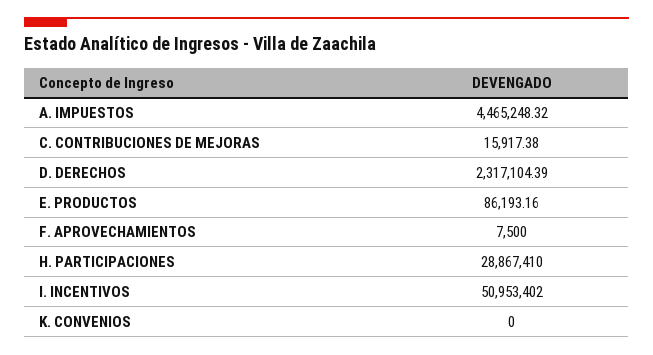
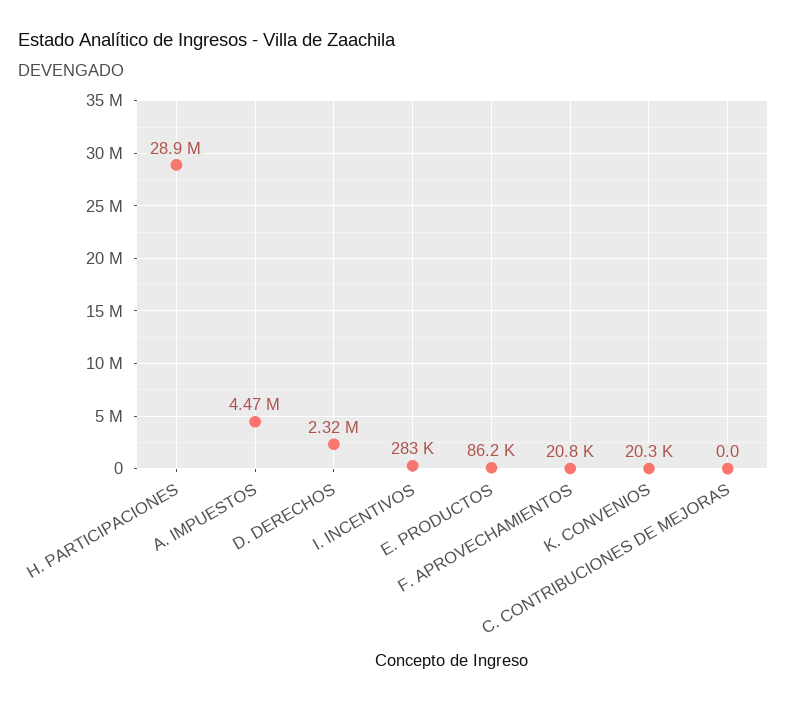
C. CONTRIBUCIONES DE MEJORAS: 15917.38 -> 0
F. APROVECHAMIENTOS: 7500 -> 20800
I. INCENTIVOS: 50953402 -> 283000
K. CONVENIOS: 0 -> 20300

